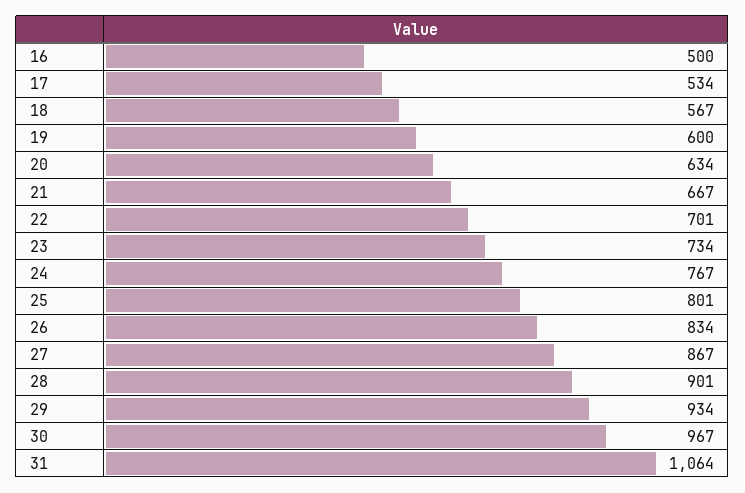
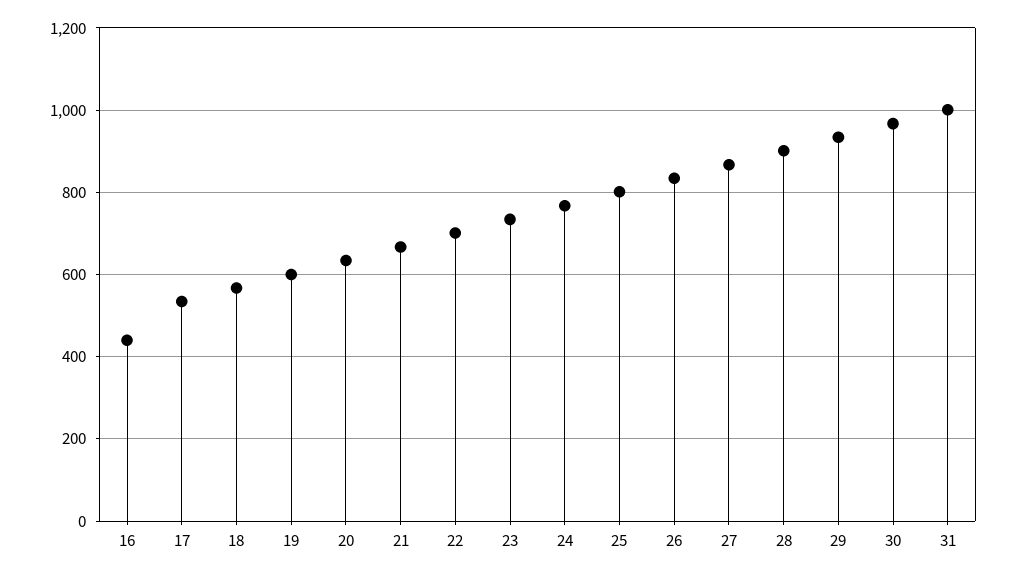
16: 500 -> 440
31: 1064 -> 1000

